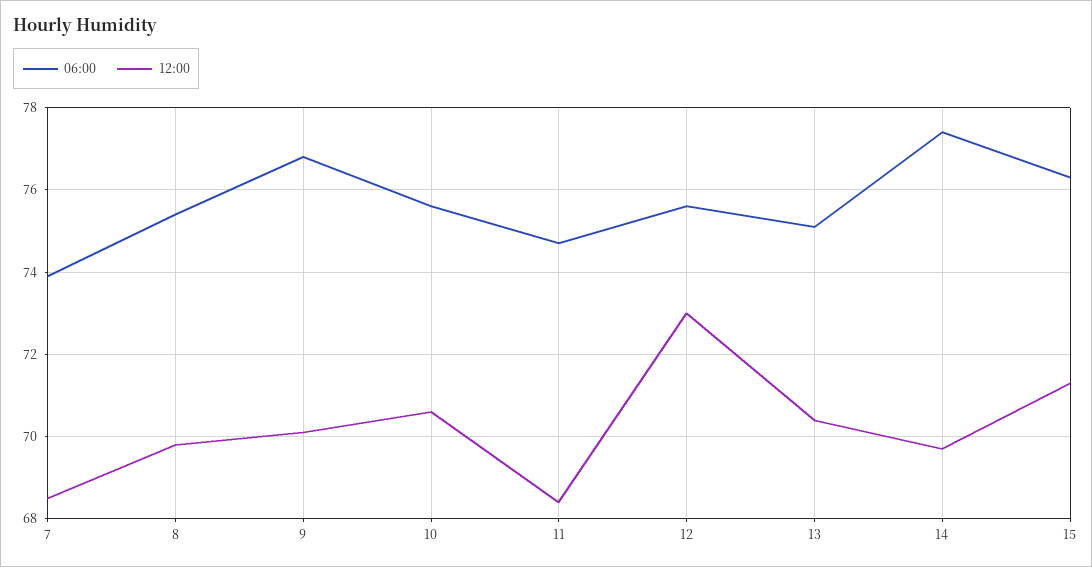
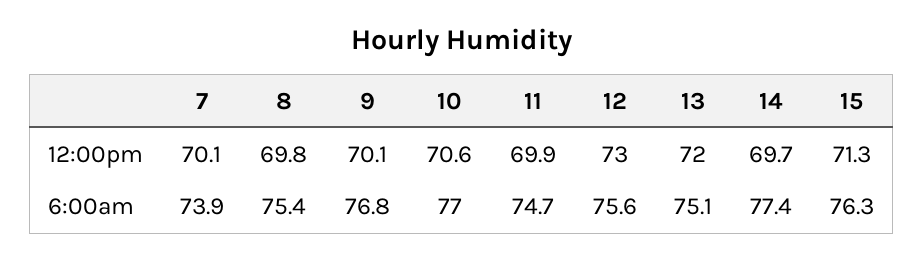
12:00, 7: 68.5 -> 70.1
06:00, 10: 75.5 -> 77
12:00, 11: 68.5 -> 69.9
12:00, 13: 70.5 -> 72

